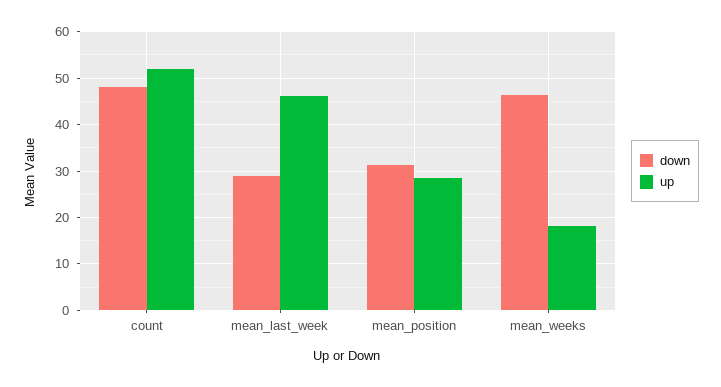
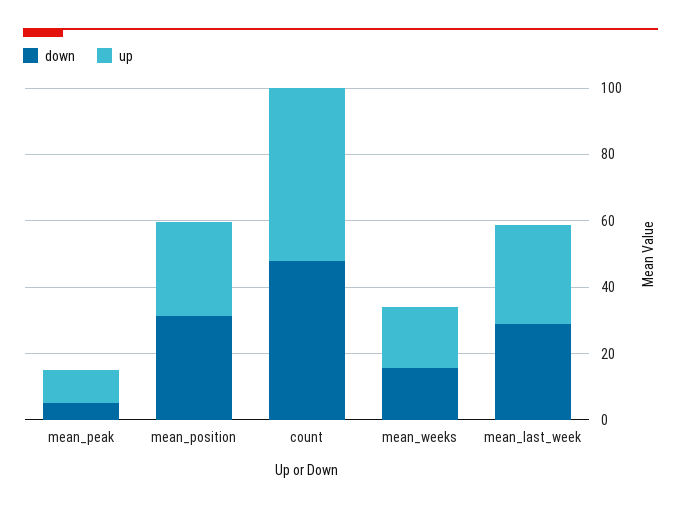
up, mean_last_week: 46 -> 30
down, mean_weeks: 46 -> 15
down, mean_peak: none -> 5
up, mean_peak: none -> 10

